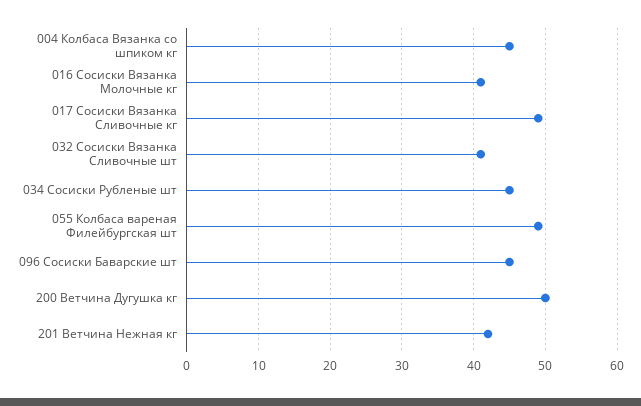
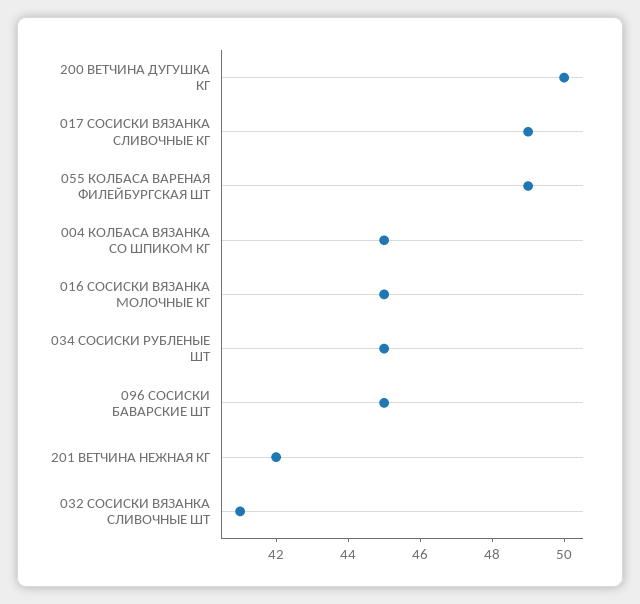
016 Сосиски Вязанка Молочные кг: 41 -> 45

